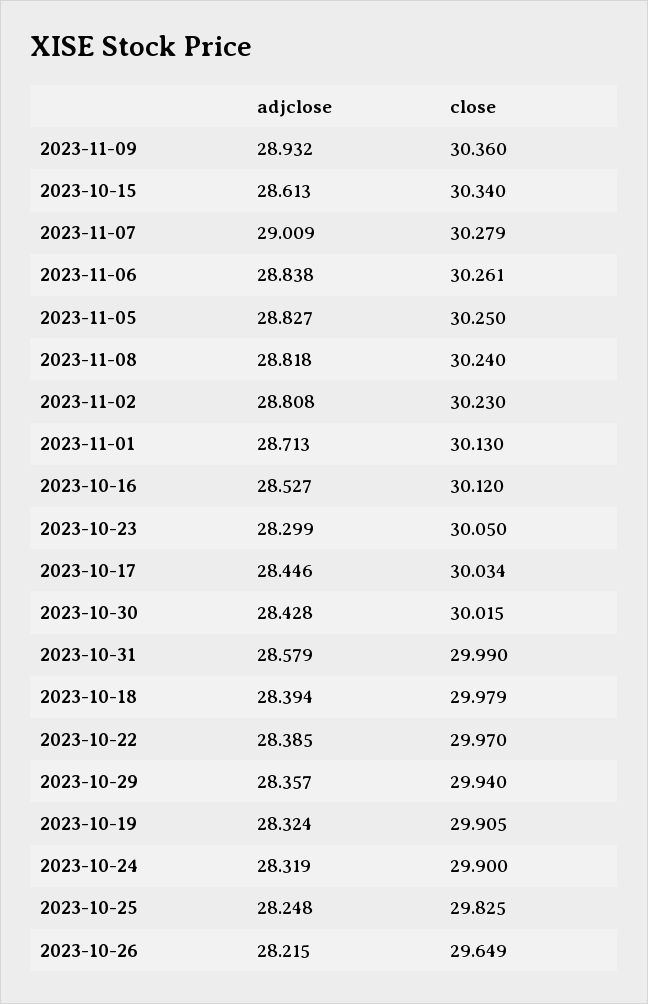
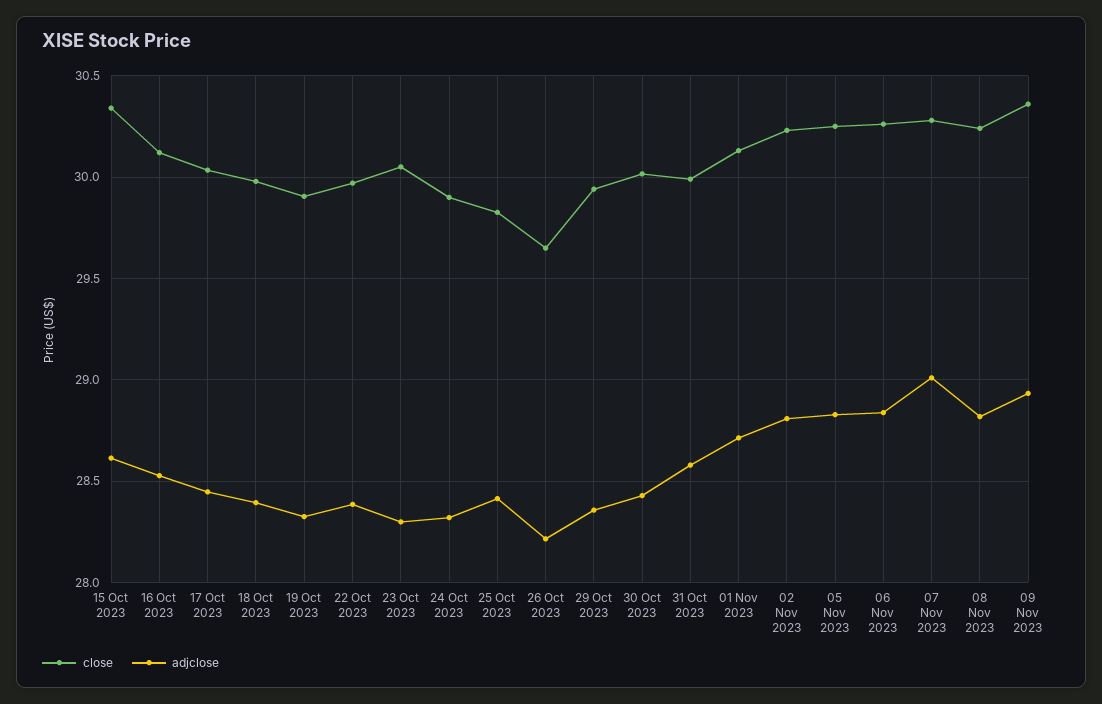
adjclose, 2023-10-25: 28.248 -> 28.4

